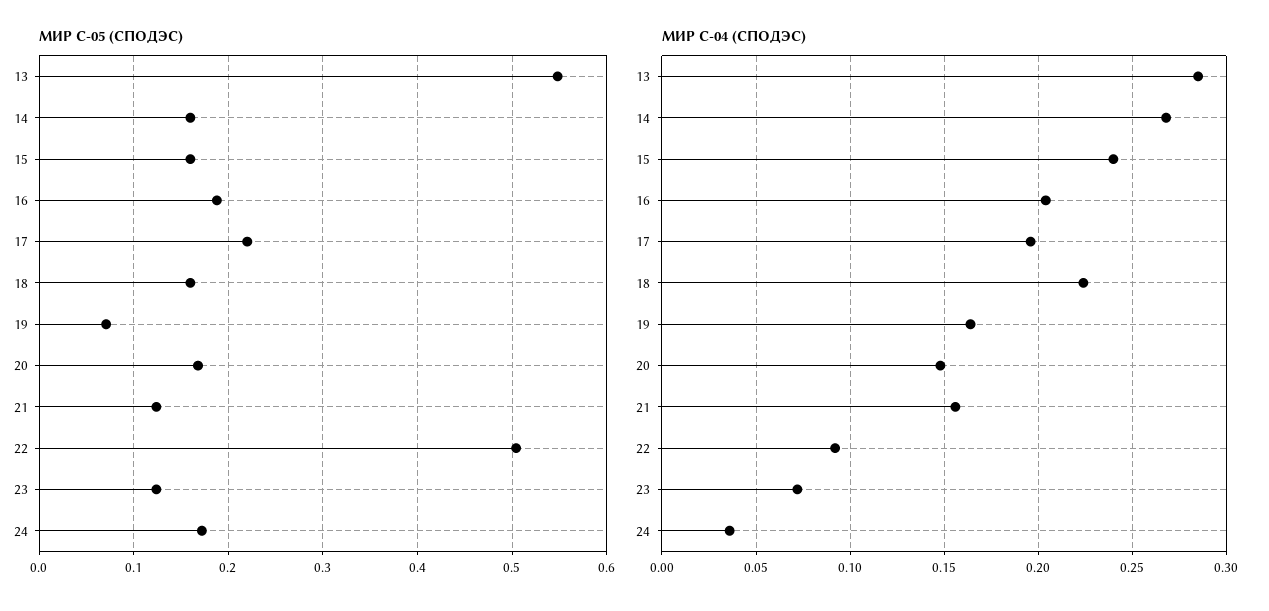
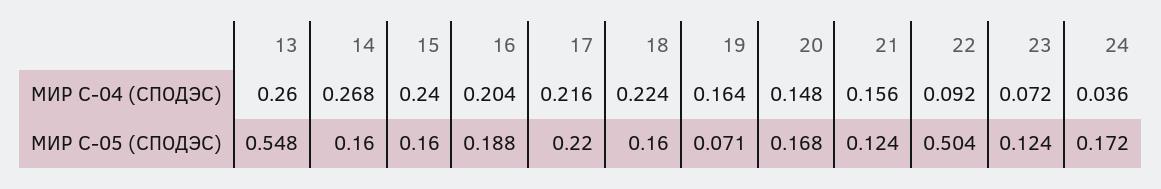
МИР С-04 (СПОДЭС), 13: 0.285 -> 0.26
МИР С-04 (СПОДЭС), 17: 0.195 -> 0.216

